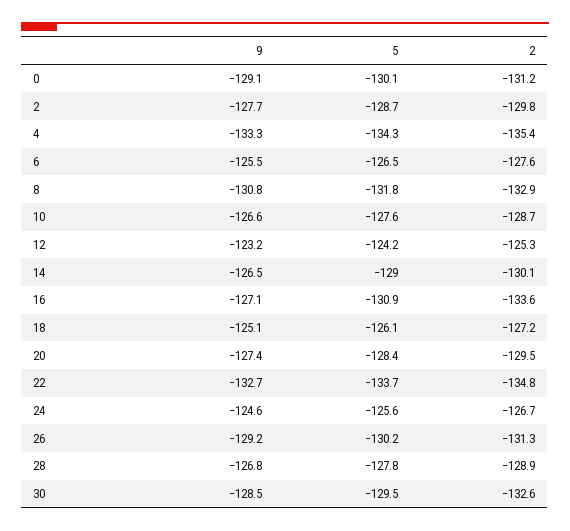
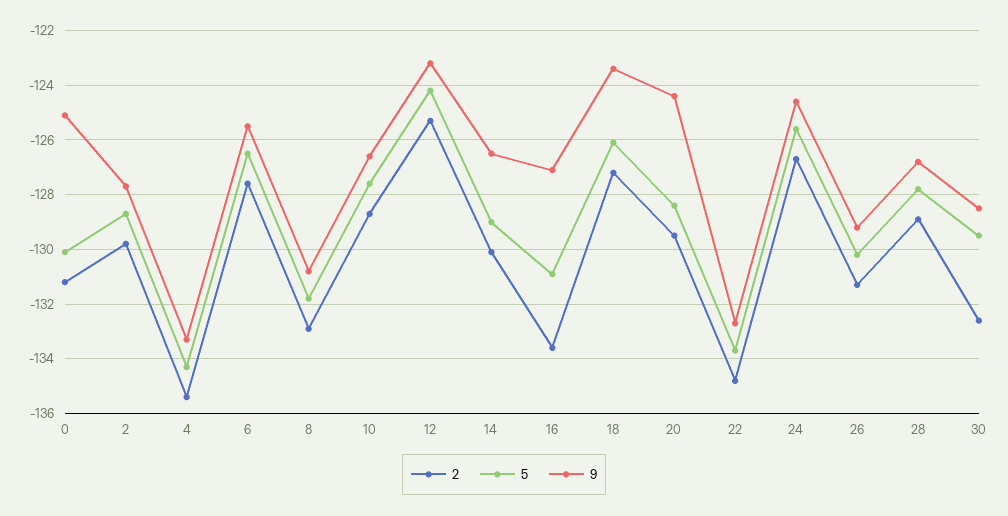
9, 0: -129.1 -> -125
9, 18: -125.1 -> -123.5
9, 20: -127.4 -> -124.5

